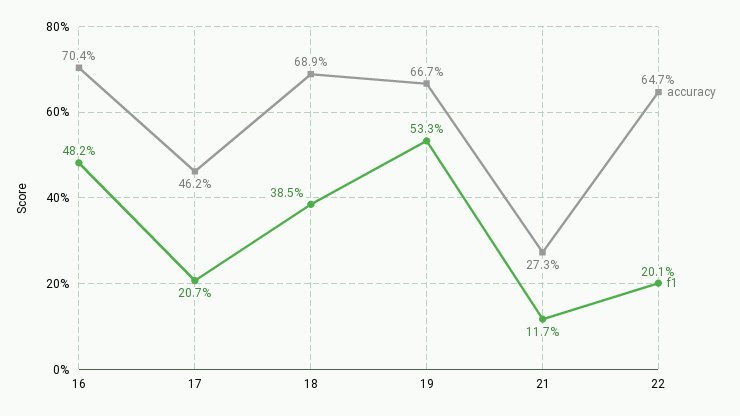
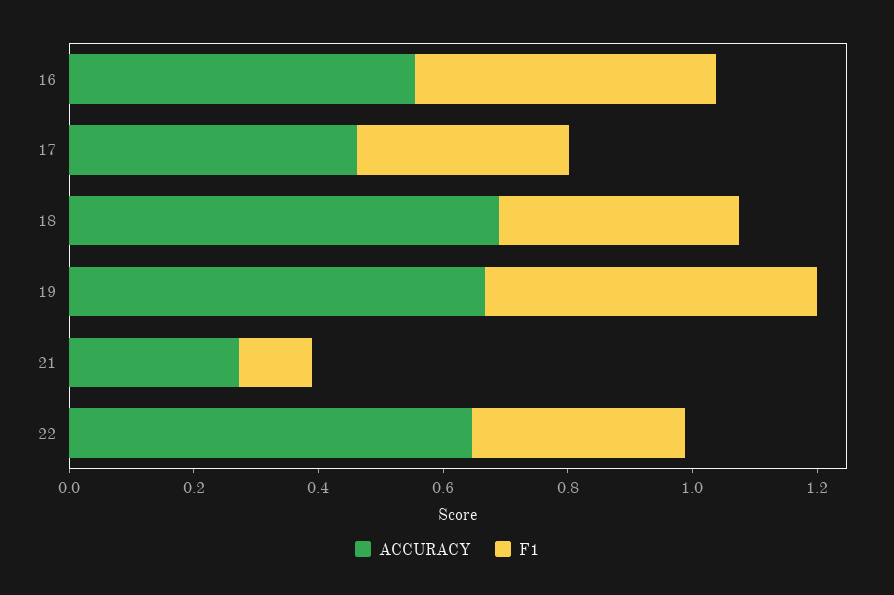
accuracy, 16: 0.704 -> 0.55
f1, 17: 0.207 -> 0.35
f1, 22: 0.201 -> 0.35

